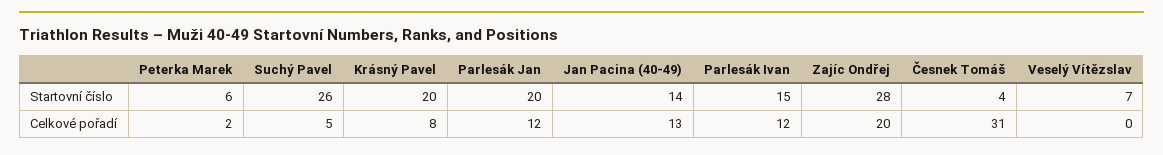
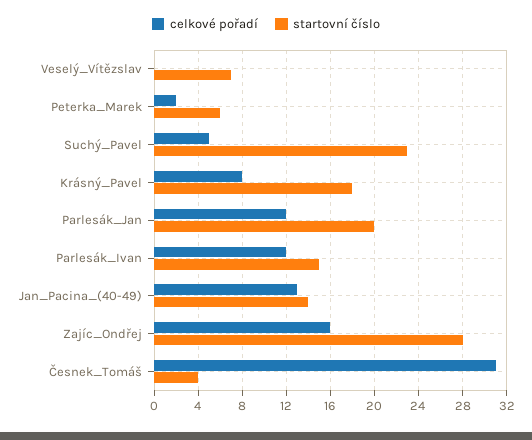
Startovní číslo, Suchý Pavel: 26 -> 23
Startovní číslo, Krásný Pavel: 20 -> 18
Celkové pořadí, Zajíc Ondřej: 20 -> 16

